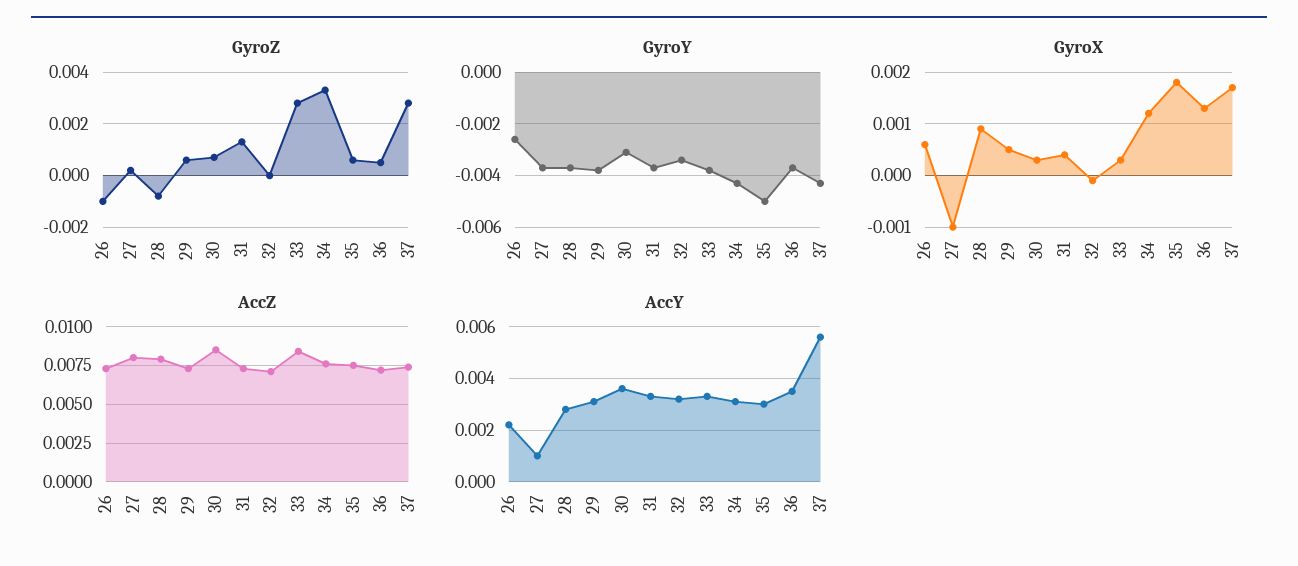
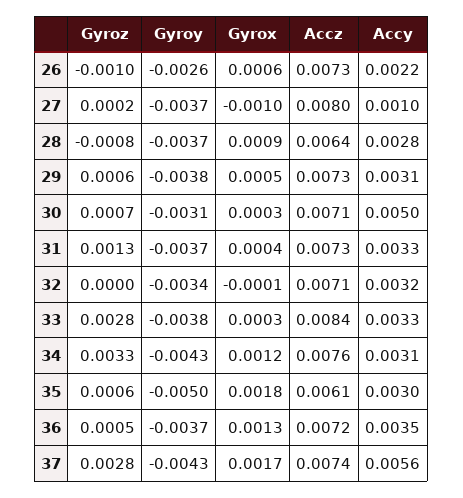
AccZ, 28: 0.008 -> 0.0064
AccZ, 30: 0.0085 -> 0.0071
AccZ, 35: 0.0075 -> 0.0061
AccY, 30: 0.0035 -> 0.005

